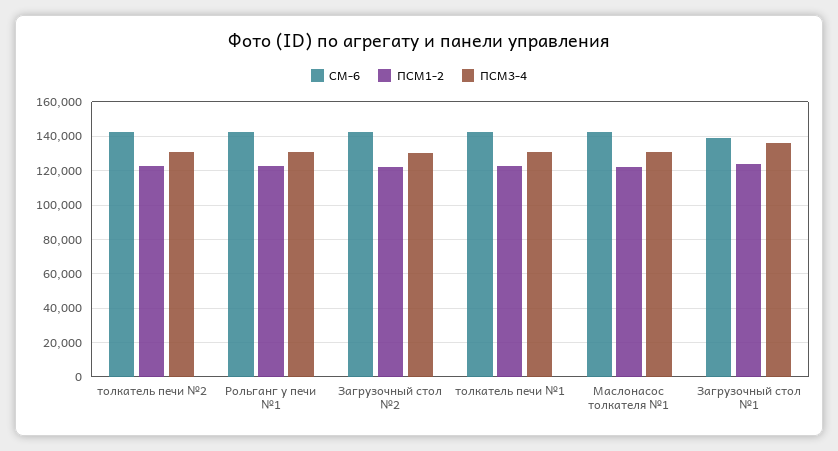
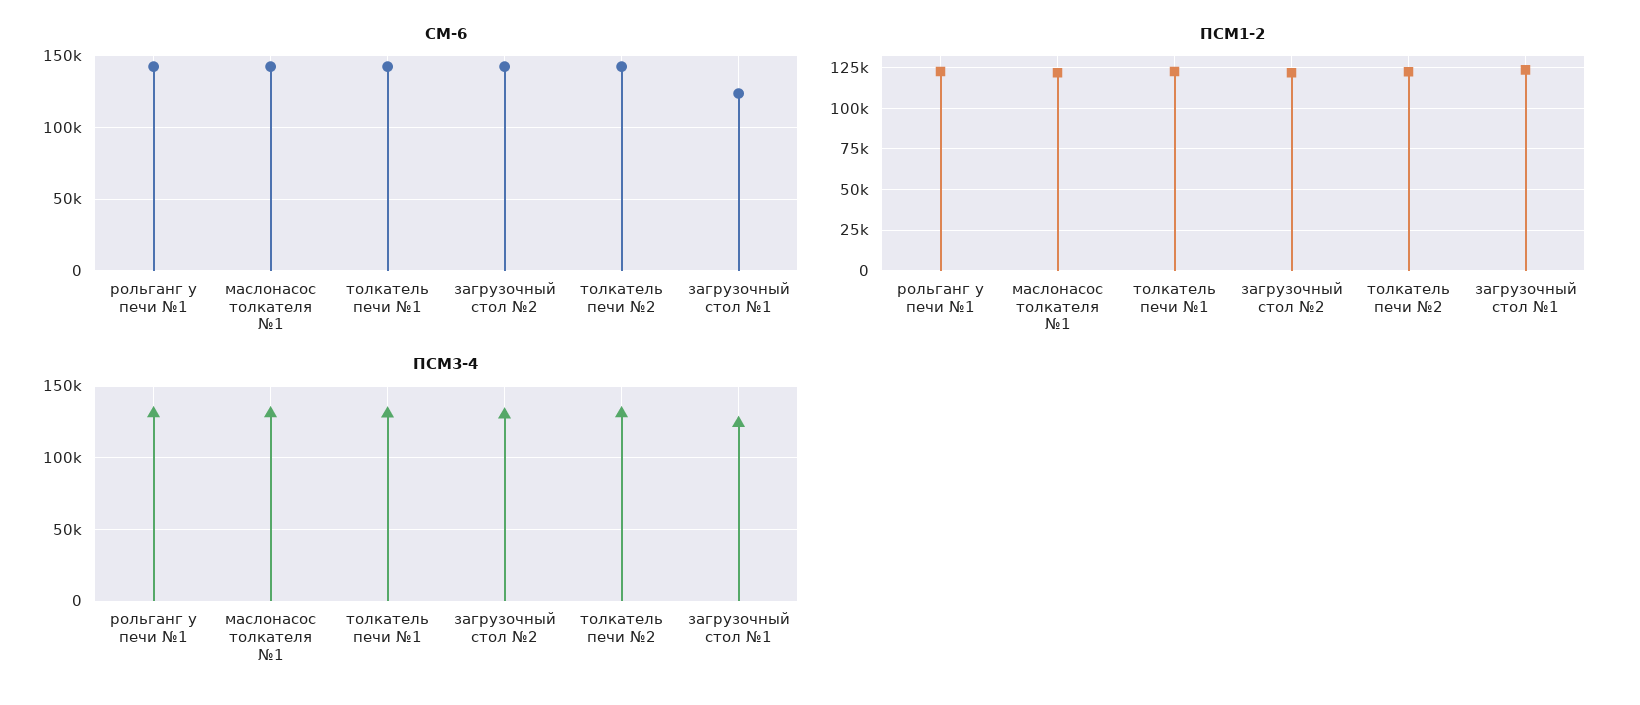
СМ-6, Загрузочный стол №1: 140000 -> 125000
ПСМ3-4, Загрузочный стол №1: 135000 -> 125000

